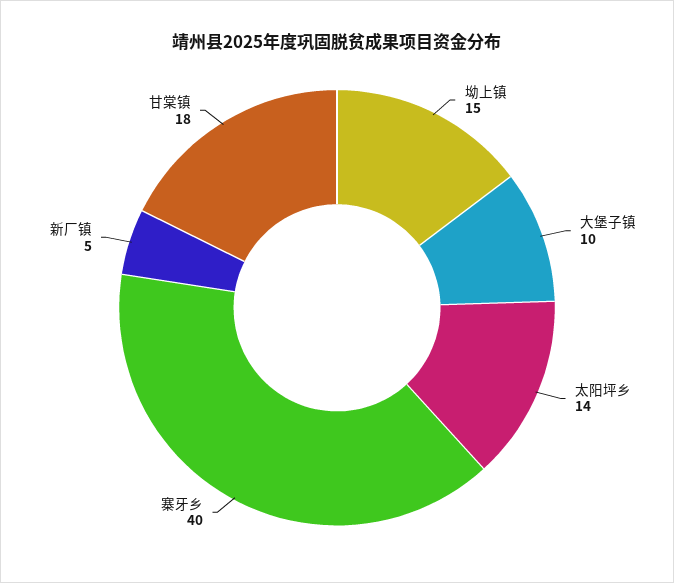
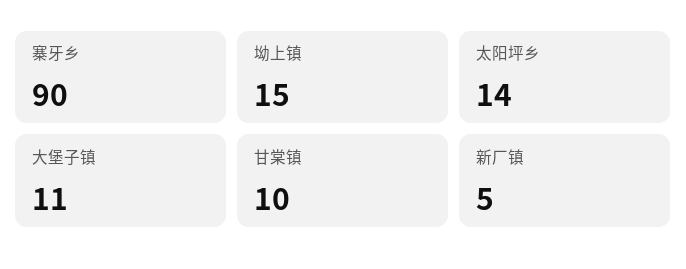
大堡子镇: 10 -> 11
寨牙乡: 40 -> 90
甘棠镇: 18 -> 10

